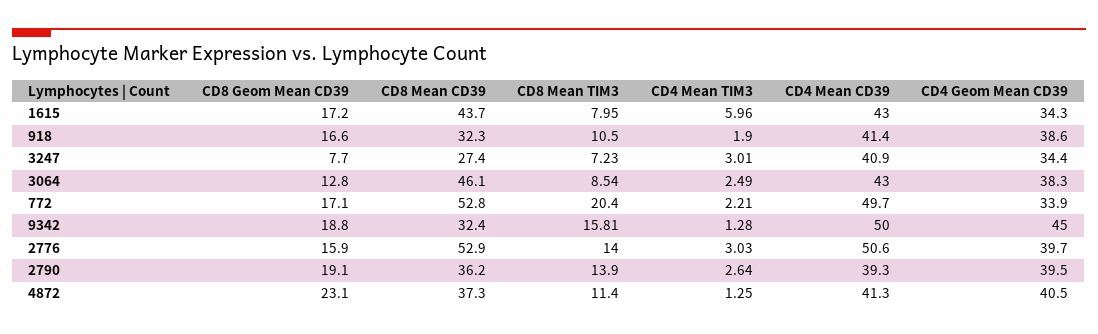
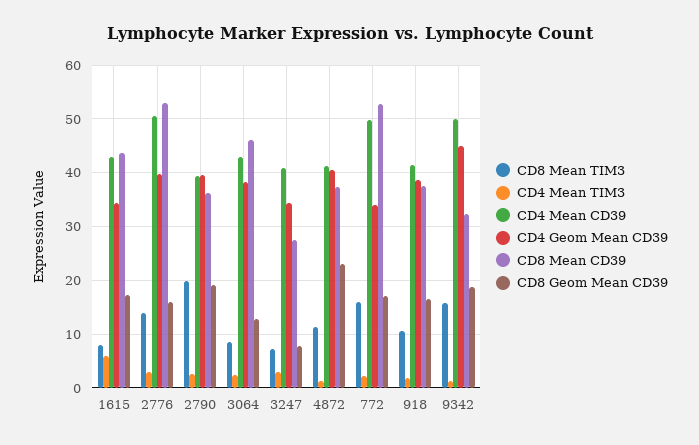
CD8 Mean CD39, 918: 32.3 -> 38
CD8 Mean TIM3, 772: 20.4 -> 16
CD8 Mean TIM3, 2790: 13.9 -> 20

